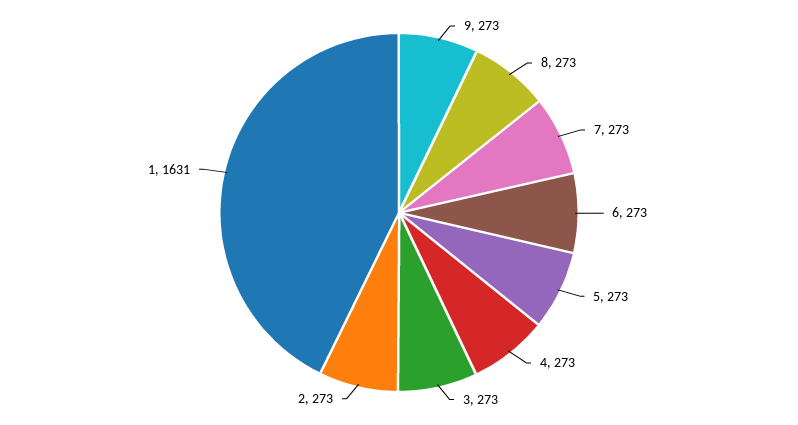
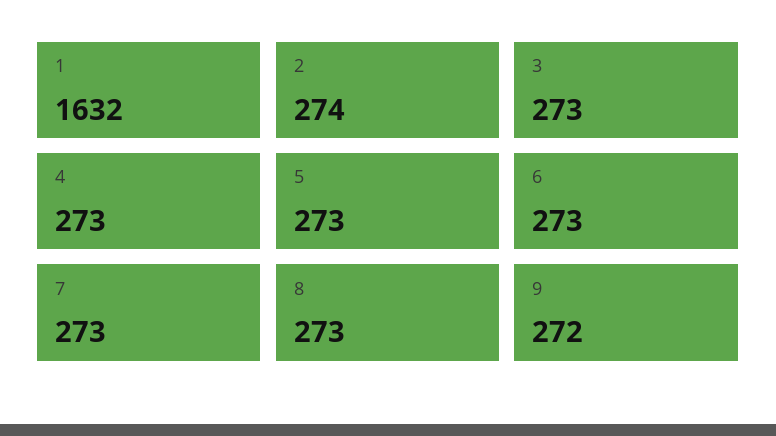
9: 273 -> 272
2: 273 -> 274
1: 1631 -> 1632

